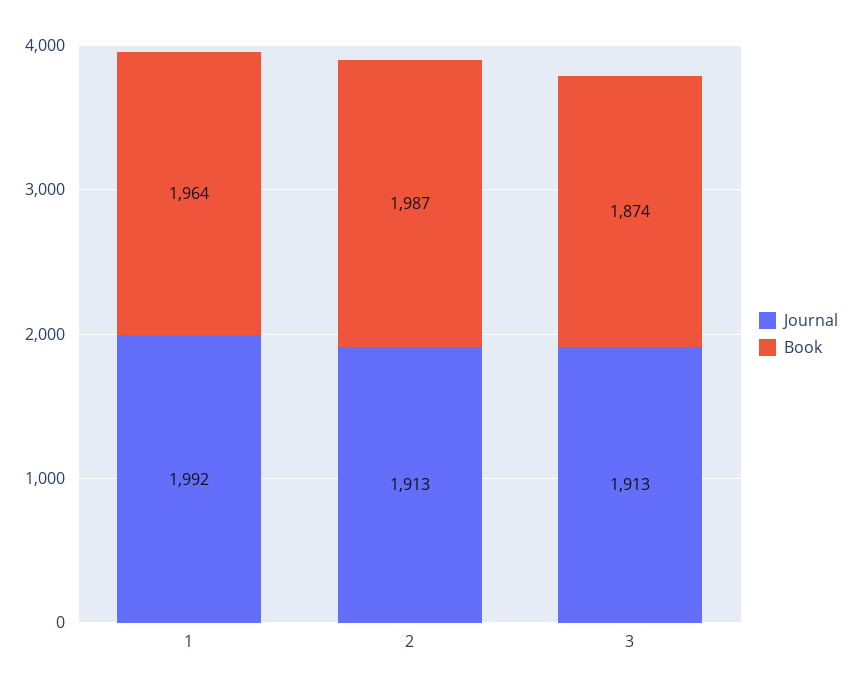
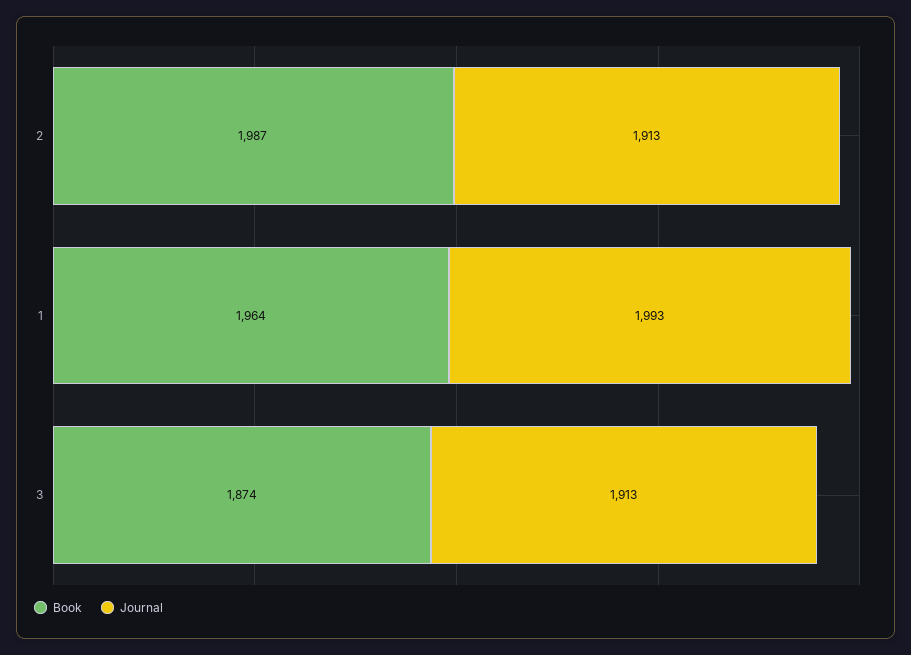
Journal, 1: 1992 -> 1993

